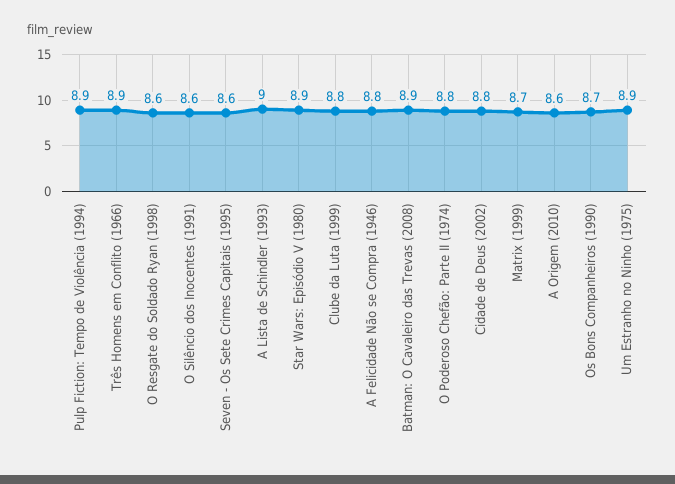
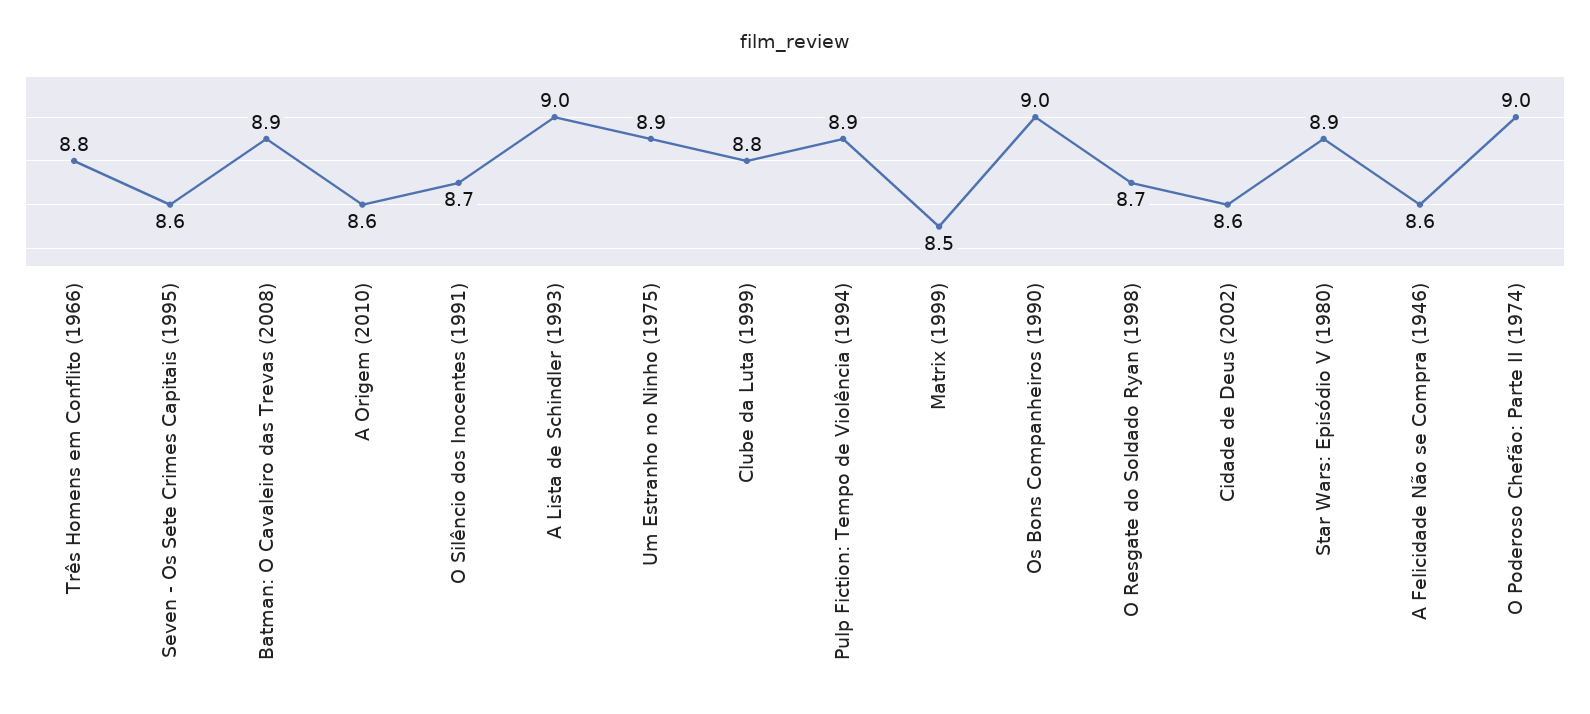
Três Homens em Conflito (1966): 8.9 -> 8.8
O Resgate do Soldado Ryan (1998): 8.6 -> 8.7
O Silêncio dos Inocentes (1991): 8.6 -> 8.7
A Felicidade Não se Compra (1946): 8.8 -> 8.6
O Poderoso Chefão: Parte II (1974): 8.8 -> 9
Cidade de Deus (2002): 8.8 -> 8.6
Matrix (1999): 8.7 -> 8.5
Os Bons Companheiros (1990): 8.7 -> 9

